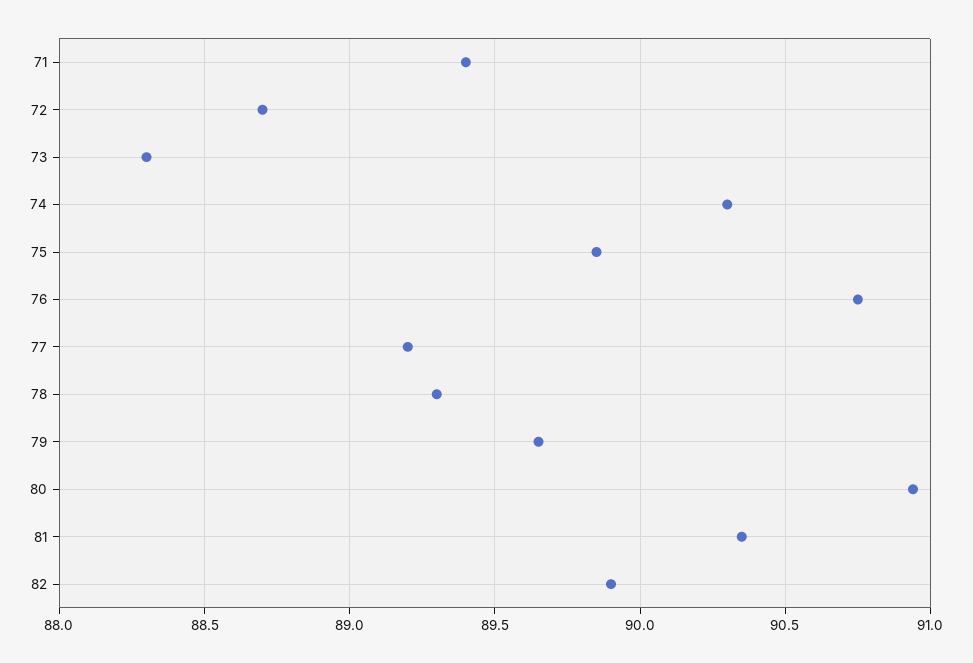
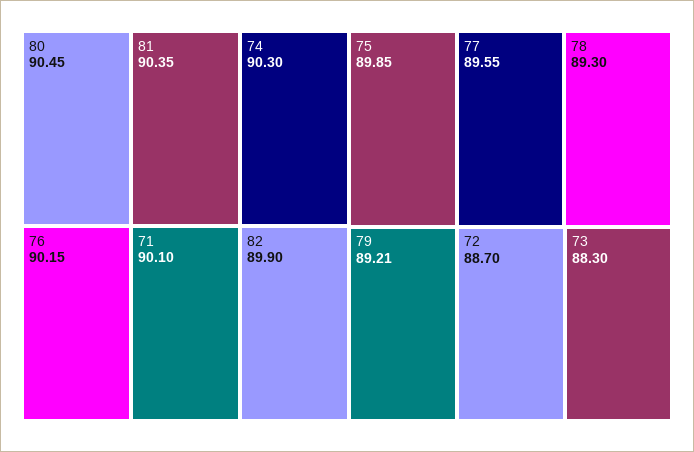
71: 89.4 -> 90.1
76: 90.75 -> 90.15
77: 89.2 -> 89.55
79: 89.65 -> 89.21
80: 90.95 -> 90.45

